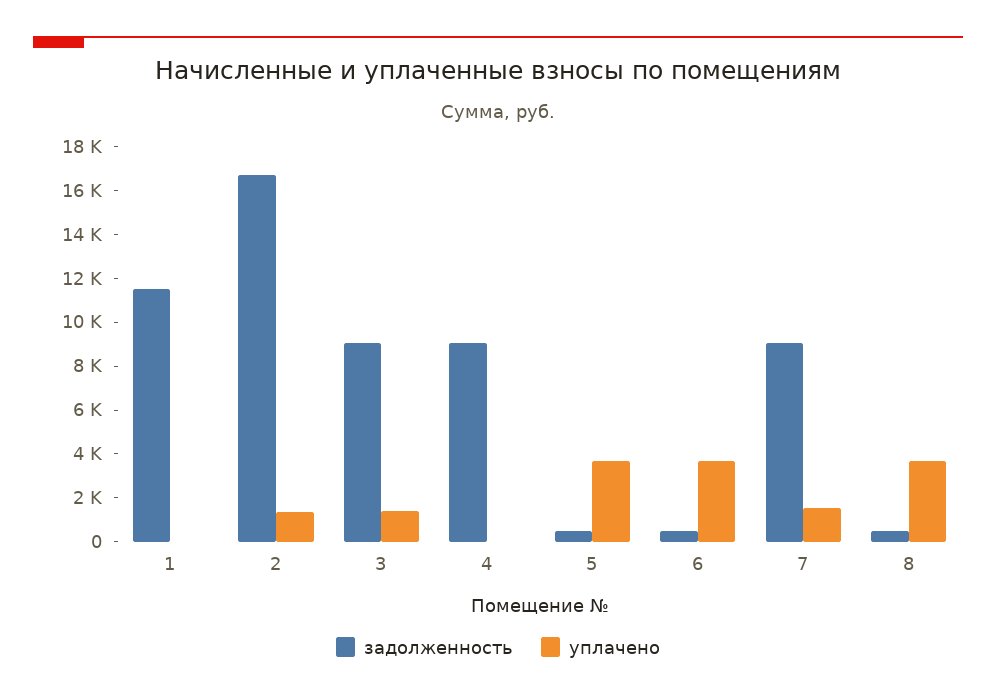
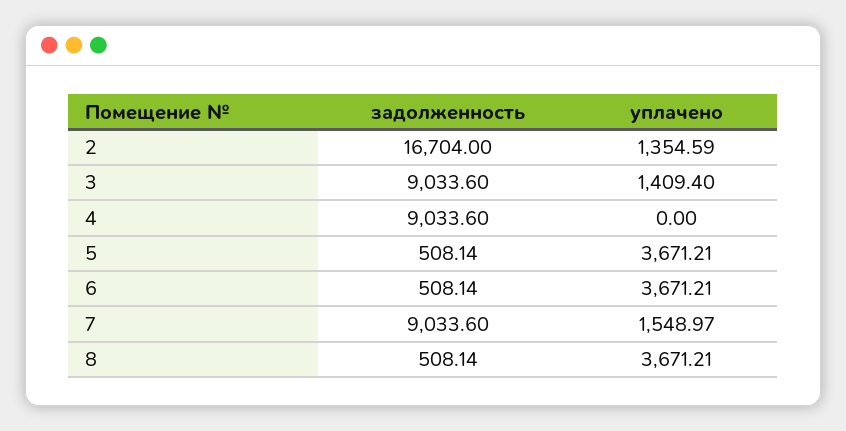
задолженность, 1: 11500 -> none
уплачено, 1: 0 -> none

